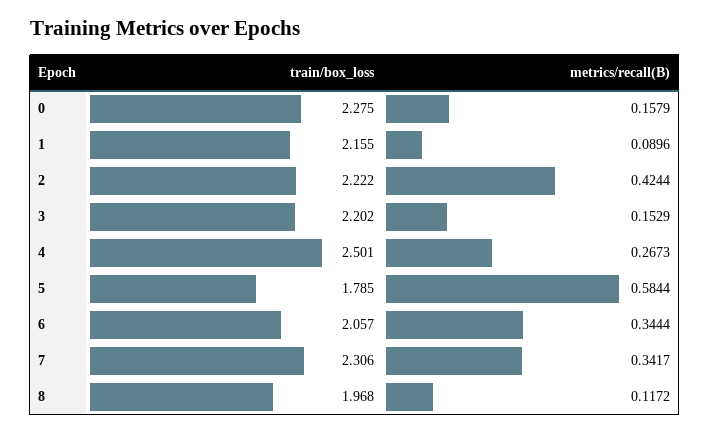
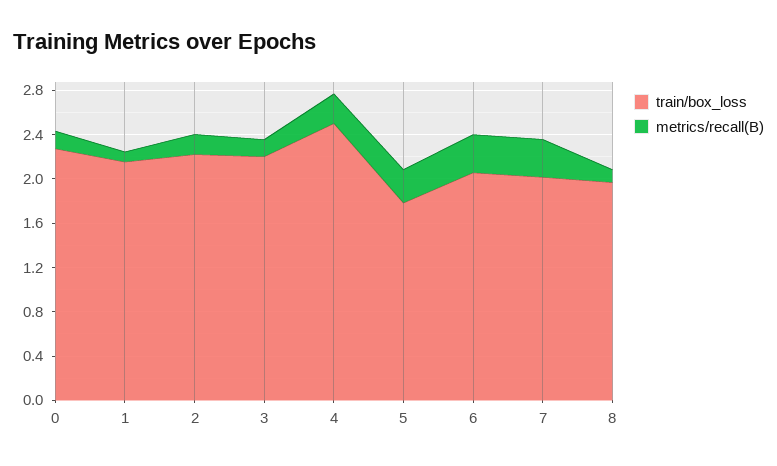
metrics/recall(B), 2: 0.4244 -> 0.2
metrics/recall(B), 5: 0.5844 -> 0.3
train/box_loss, 7: 2.306 -> 2

